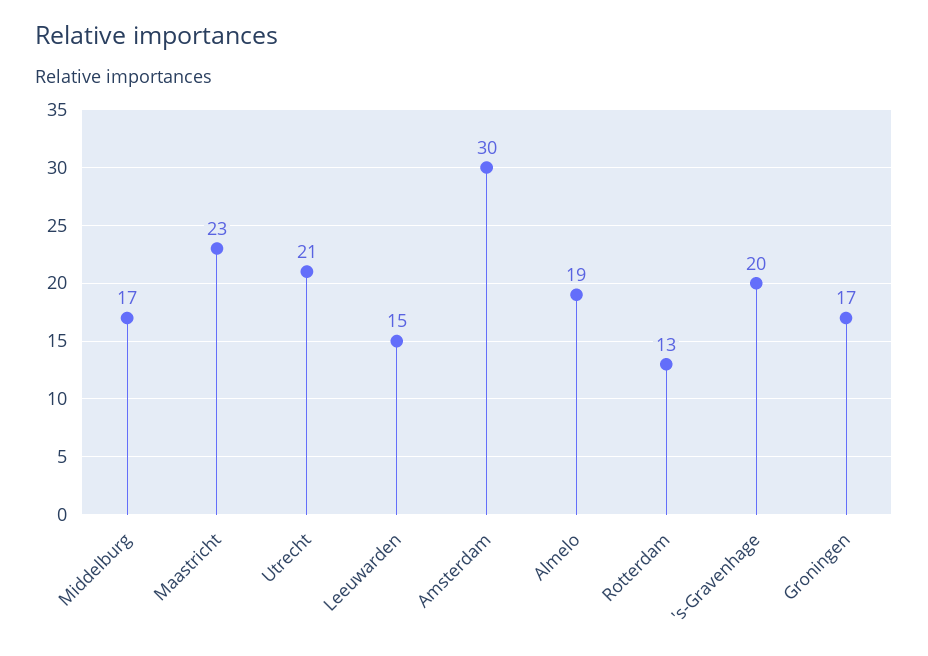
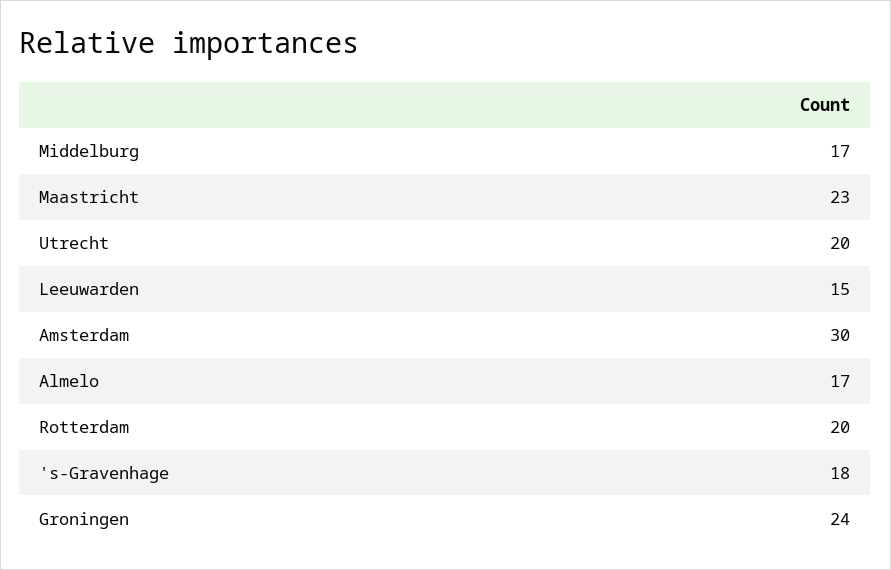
Utrecht: 21 -> 20
Almelo: 19 -> 17
Rotterdam: 13 -> 20
's-Gravenhage: 20 -> 18
Groningen: 17 -> 24

